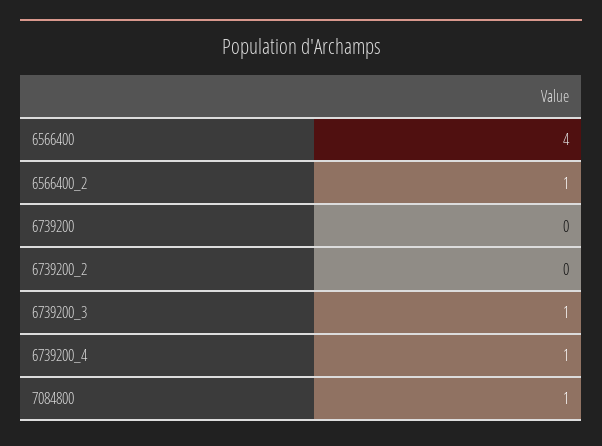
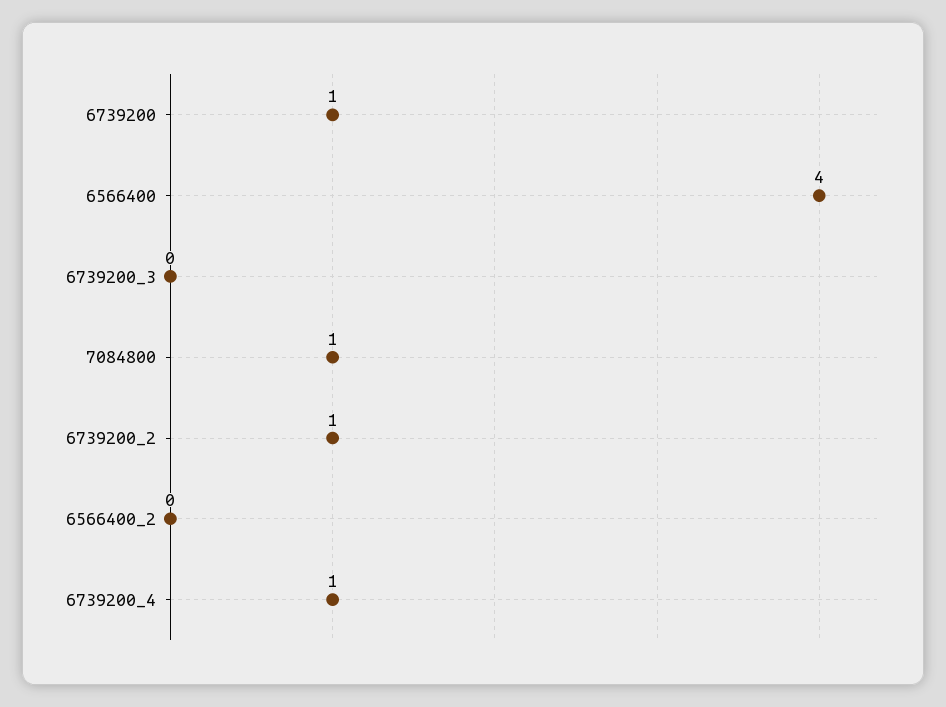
6566400_2: 1 -> 0
6739200: 0 -> 1
6739200_2: 0 -> 1
6739200_3: 1 -> 0

